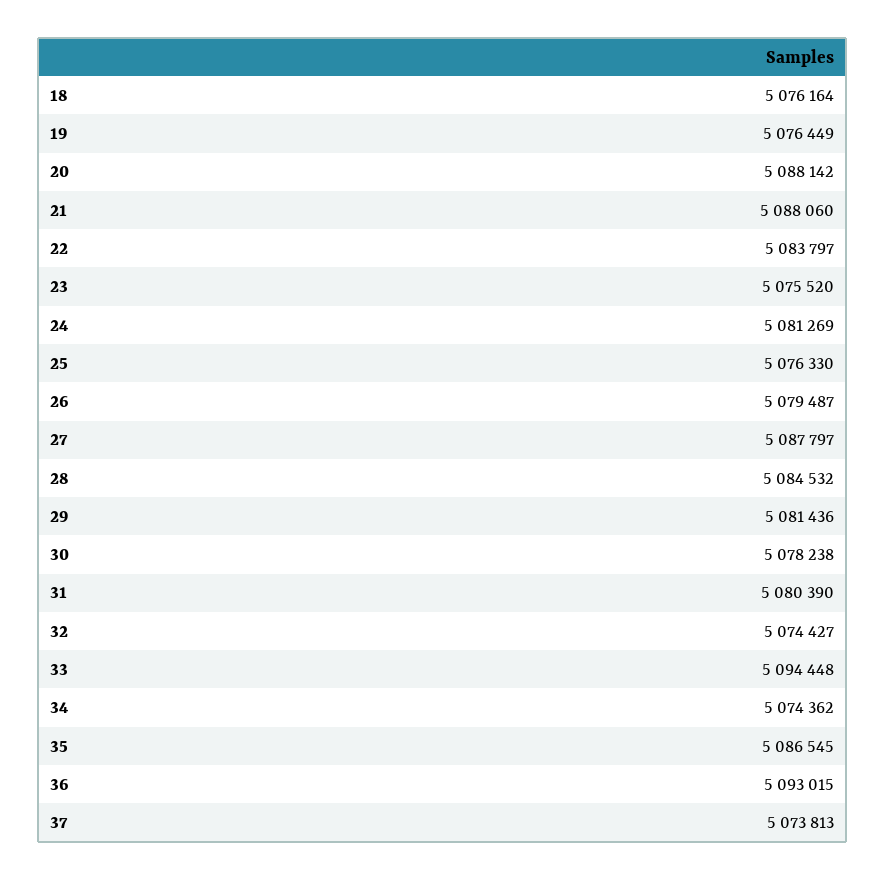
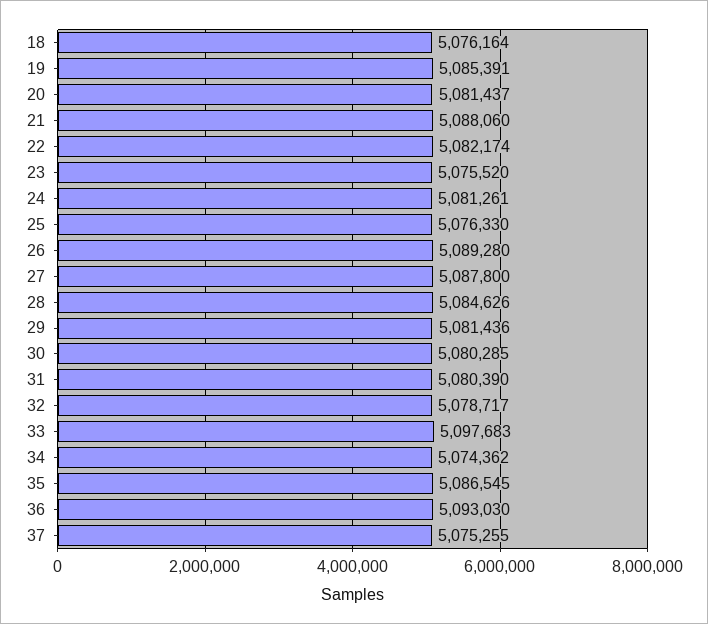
19: 5076449 -> 5085391
20: 5088142 -> 5081437
22: 5083797 -> 5082174
24: 5081269 -> 5081261
26: 5079487 -> 5089280
27: 5087797 -> 5087800
28: 5084532 -> 5084626
30: 5078238 -> 5080285
32: 5074427 -> 5078717
33: 5094448 -> 5097683
36: 5093015 -> 5093030
37: 5073813 -> 5075255

